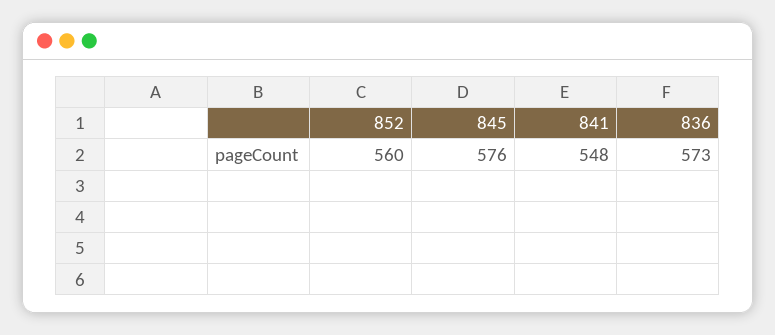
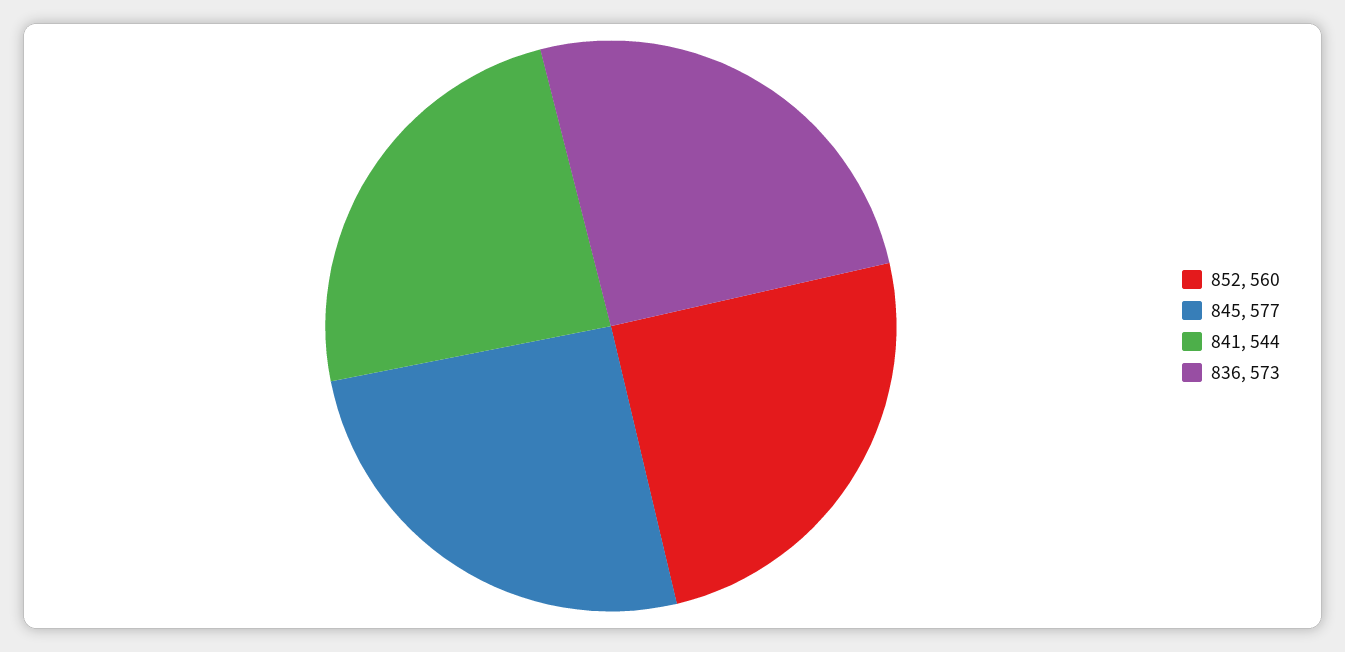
845: 576 -> 577
841: 548 -> 544

